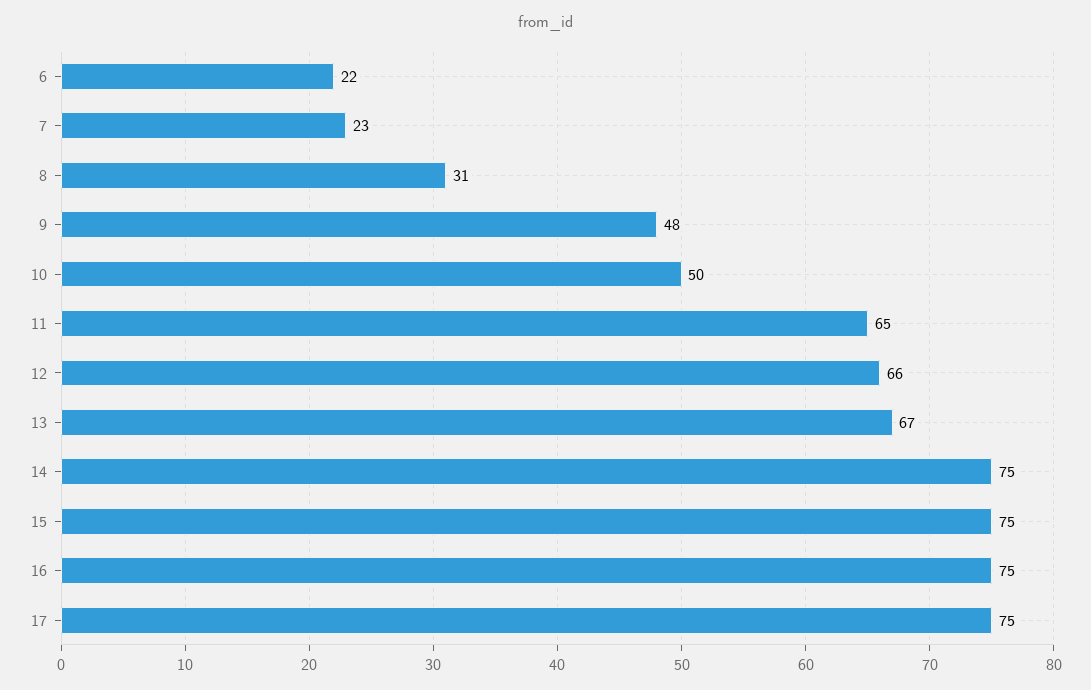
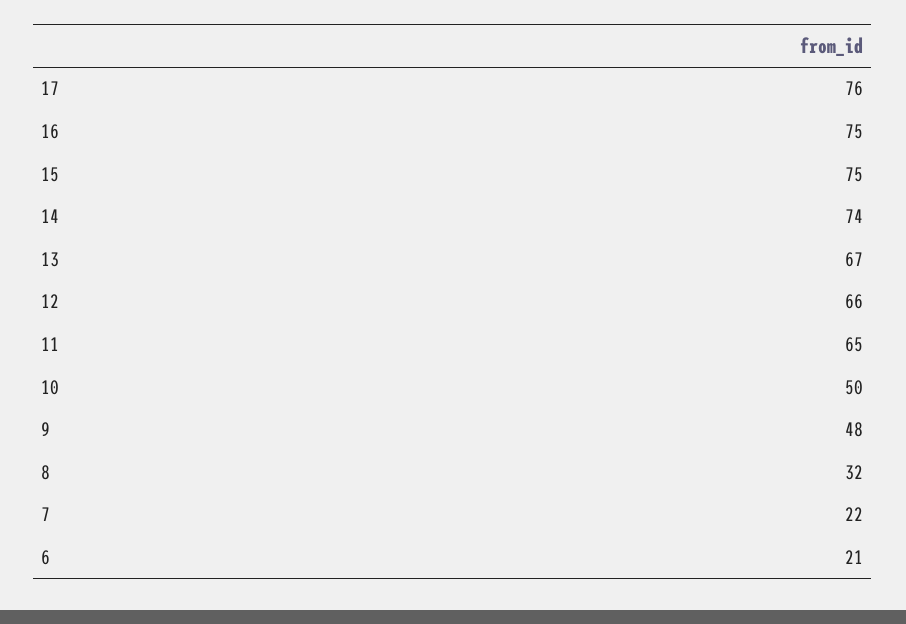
6: 22 -> 21
7: 23 -> 22
8: 31 -> 32
14: 75 -> 74
17: 75 -> 76

